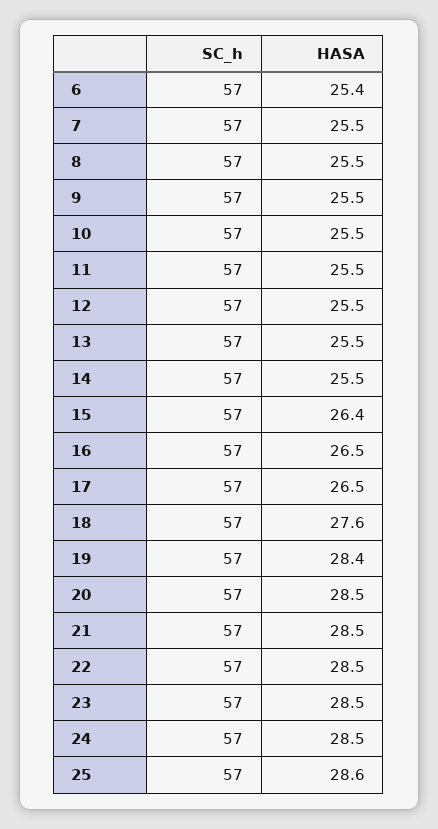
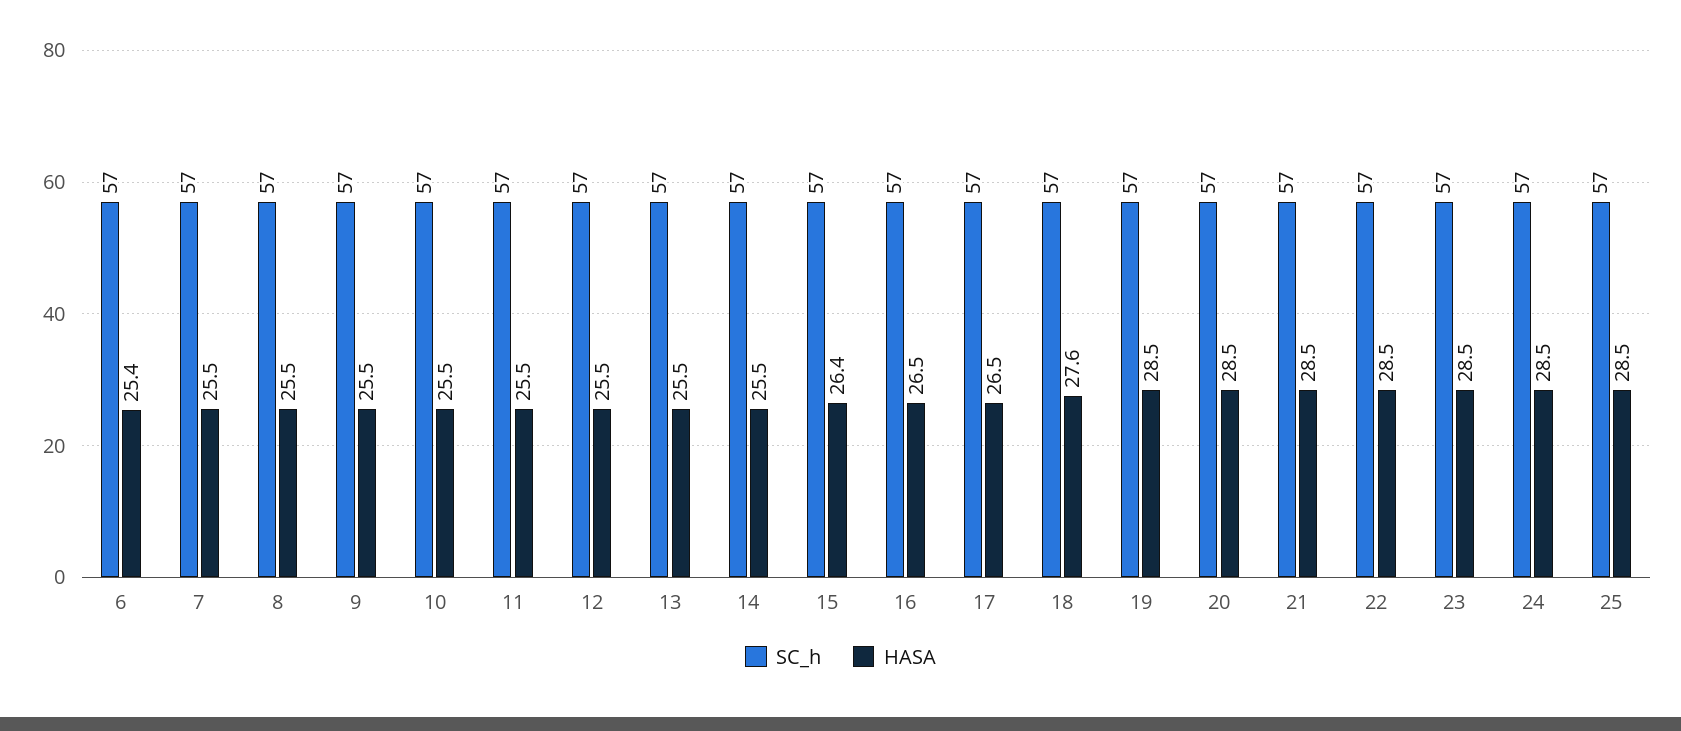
HASA, 19: 28.4 -> 28.5
HASA, 25: 28.6 -> 28.5

